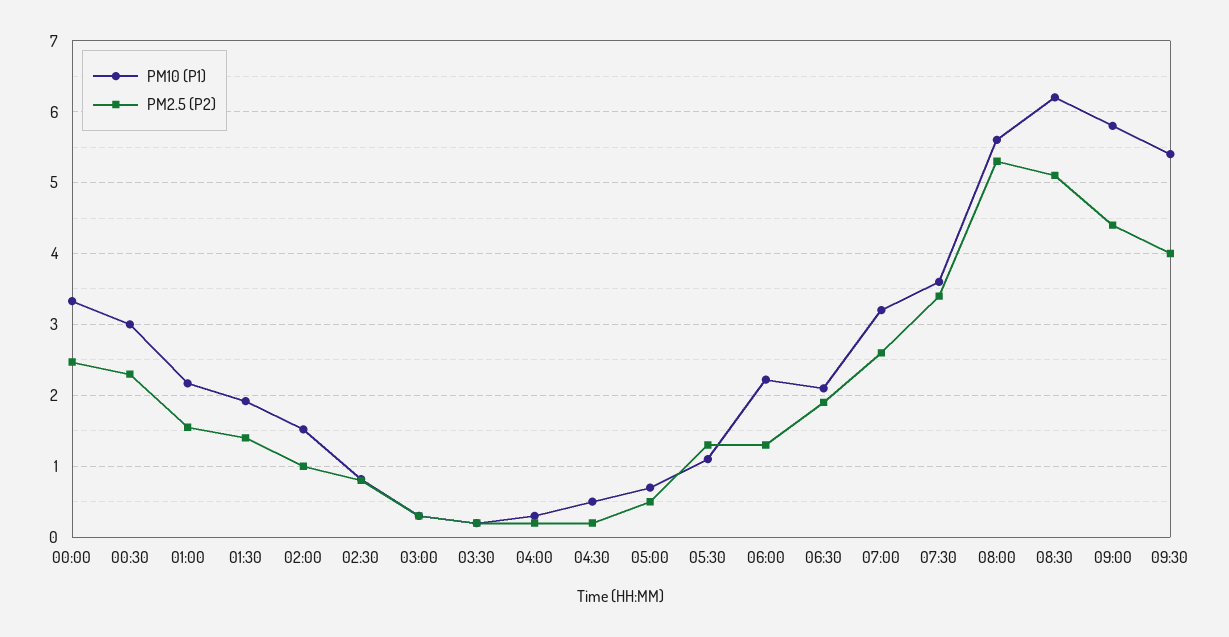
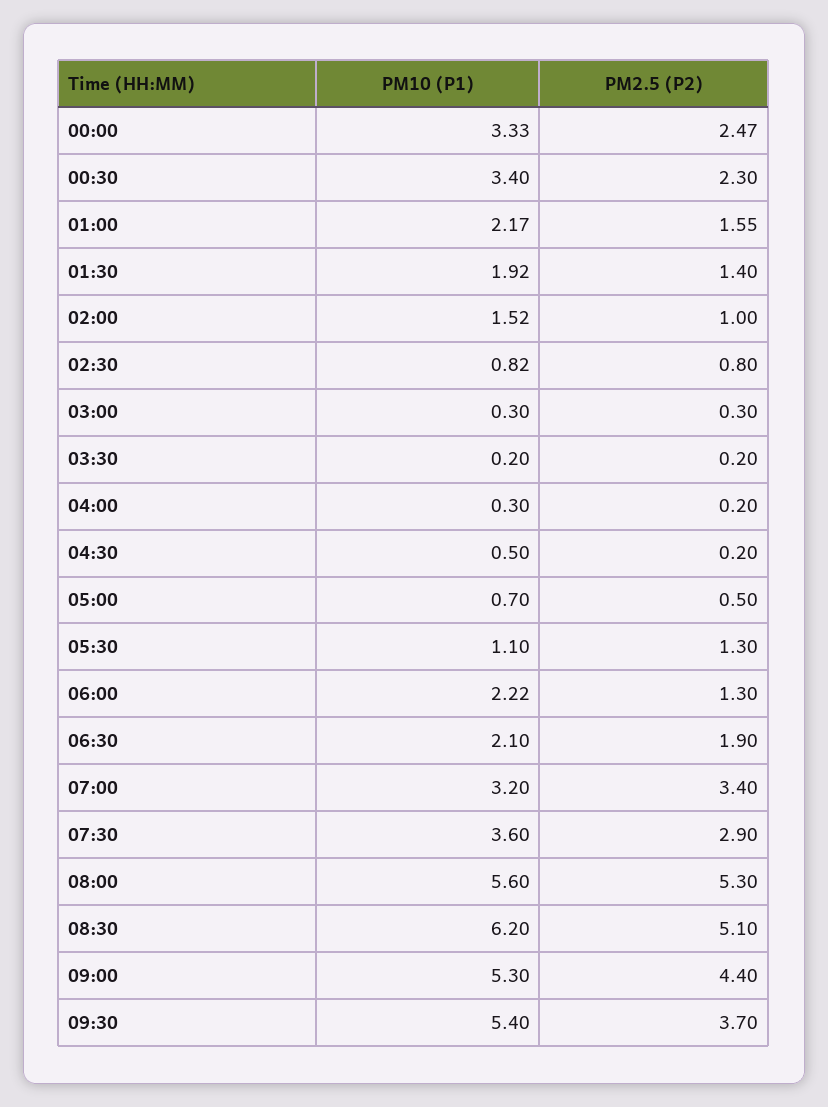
PM10 (P1), 00:30: 3 -> 3.4
PM2.5 (P2), 07:00: 2.6 -> 3.4
PM2.5 (P2), 07:30: 3.4 -> 2.9
PM10 (P1), 09:00: 5.8 -> 5.3
PM2.5 (P2), 09:30: 4 -> 3.7

